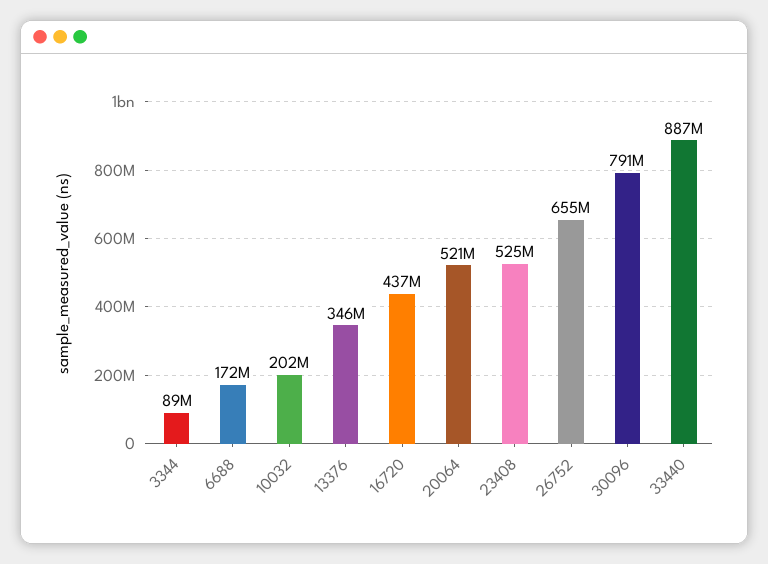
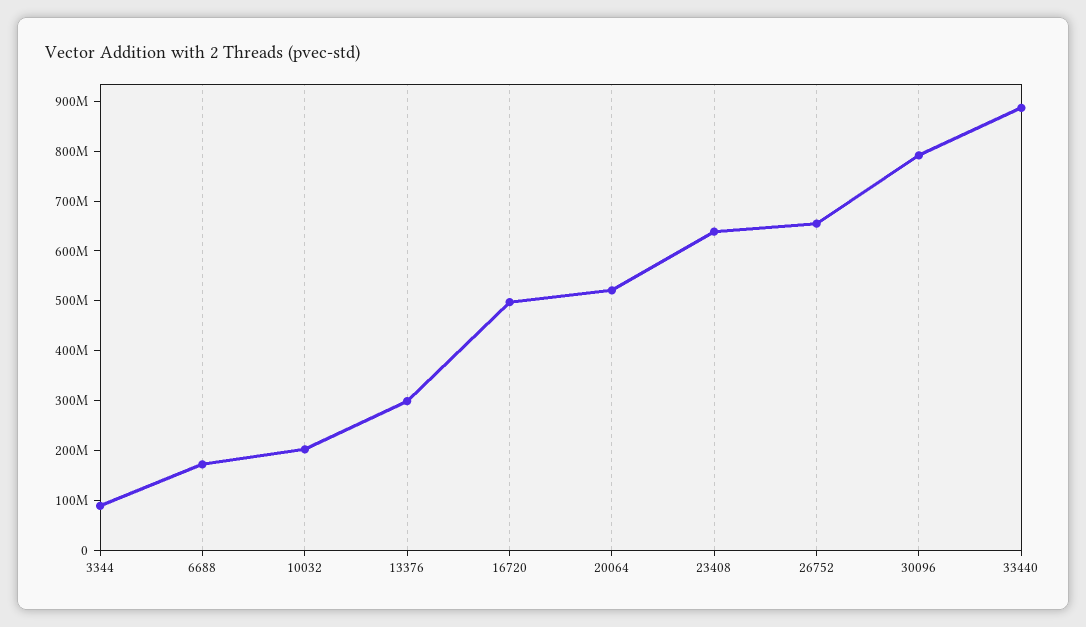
13376: 346000000 -> 300000000
16720: 437000000 -> 500000000
23408: 525000000 -> 640000000

